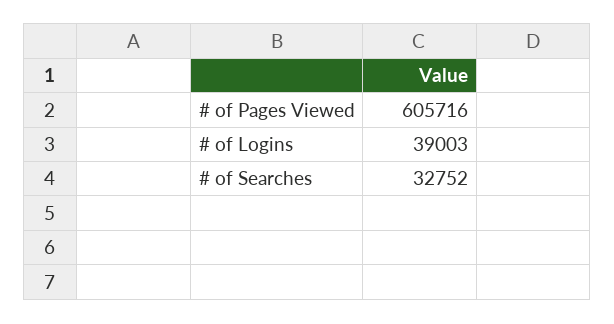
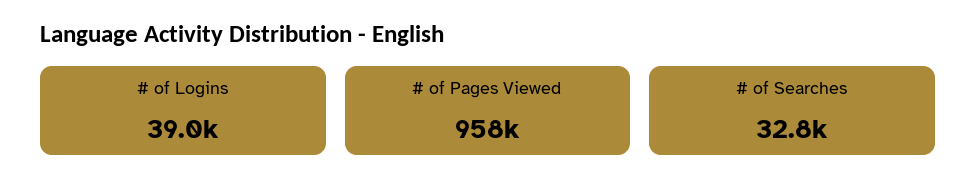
# of Pages Viewed: 605716 -> 958000

